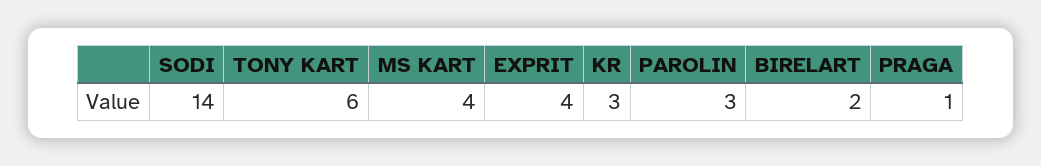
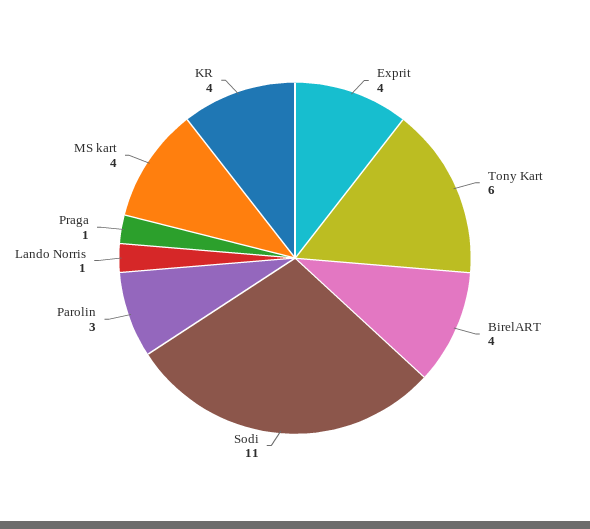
SODI: 14 -> 11
KR: 3 -> 4
BIRELART: 2 -> 4
Lando Norris: none -> 1

